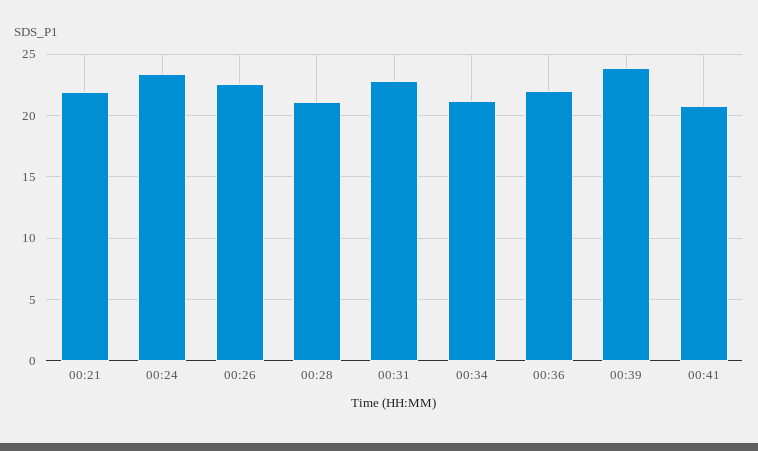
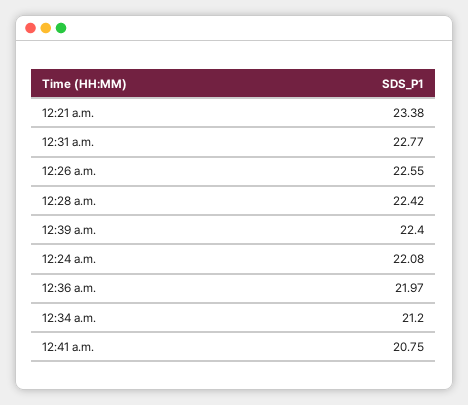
00:21: 22 -> 23.38
00:24: 23.5 -> 22.08
00:28: 21 -> 22.42
00:39: 24 -> 22.4

